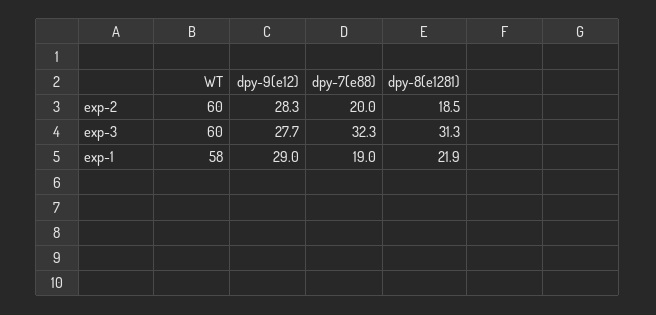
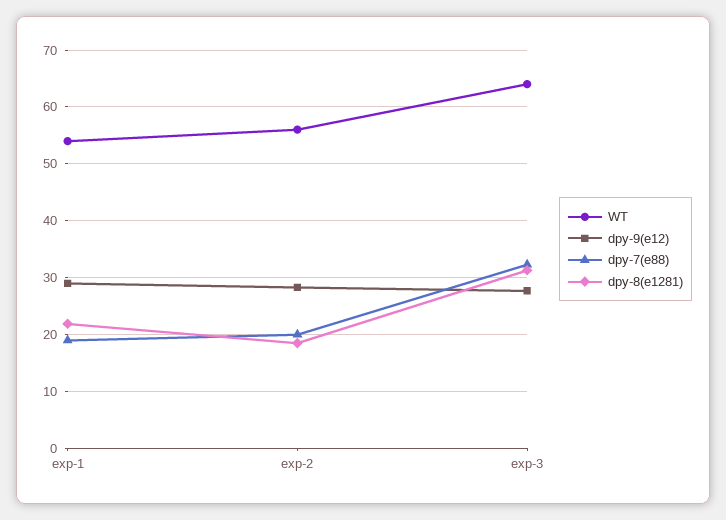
WT, exp-2: 60 -> 56
WT, exp-3: 60 -> 64
WT, exp-1: 58 -> 54

